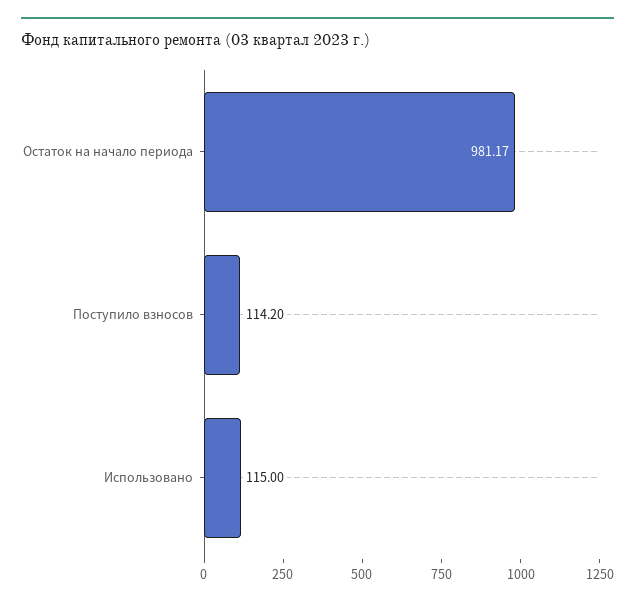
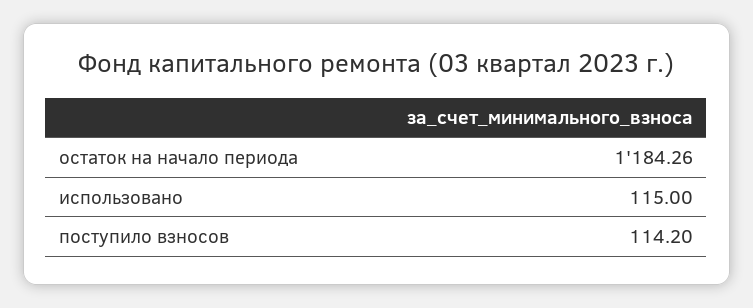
Остаток на начало периода: 981.17 -> 1184.26

